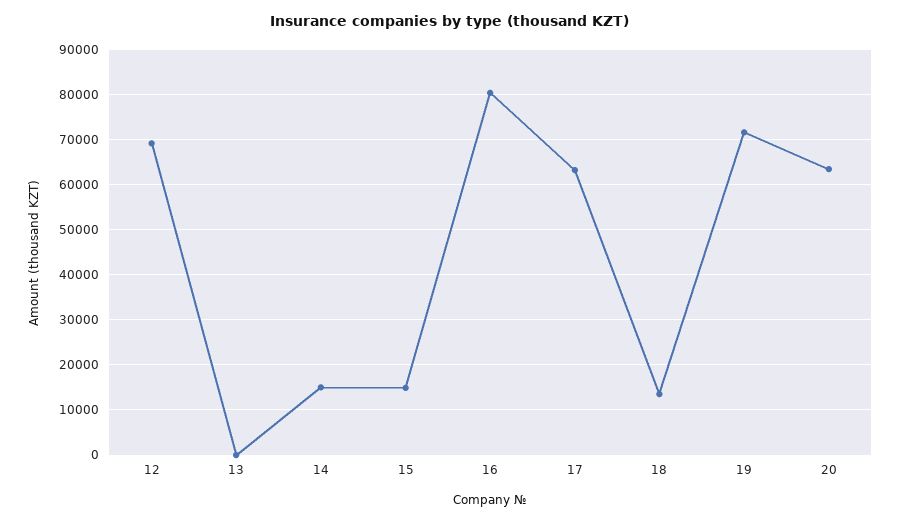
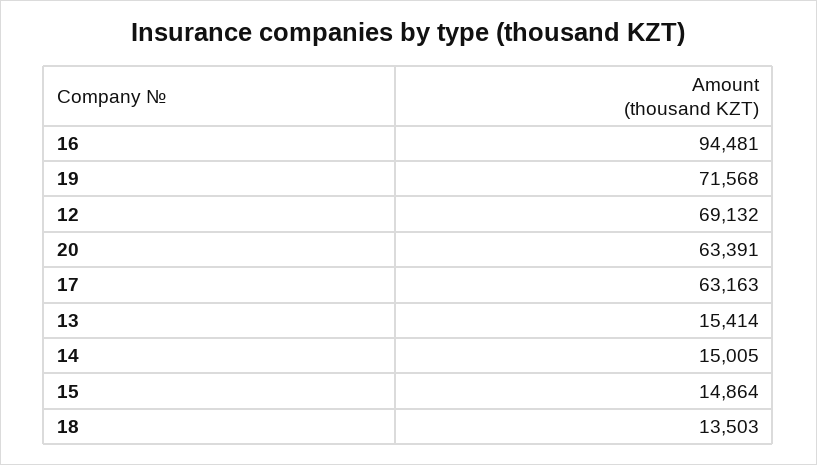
13: 0 -> 15414
16: 80000 -> 94481

